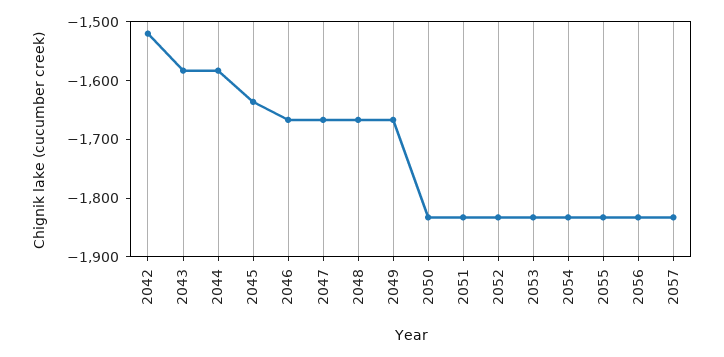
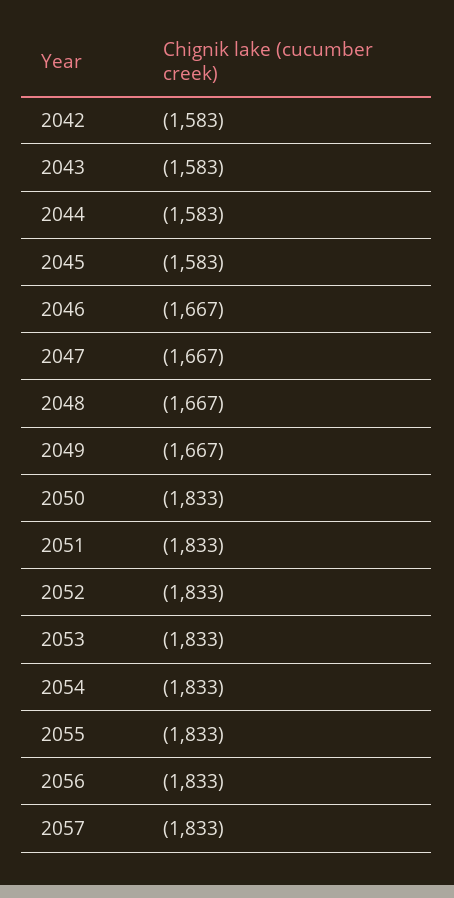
2042: -1520 -> -1583
2045: -1640 -> -1583

